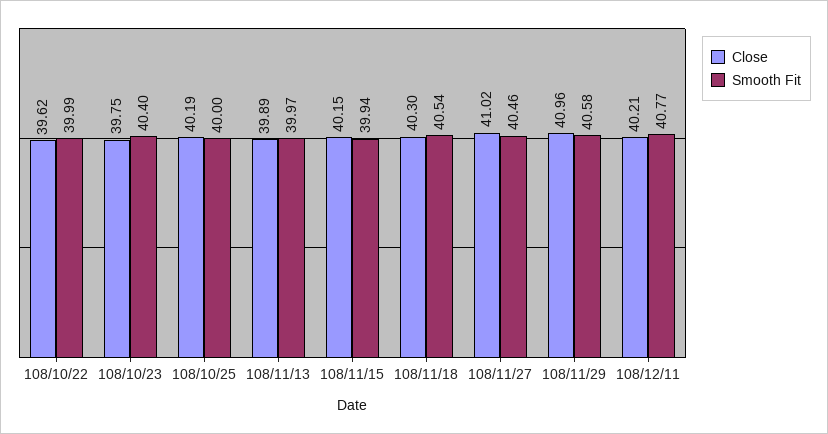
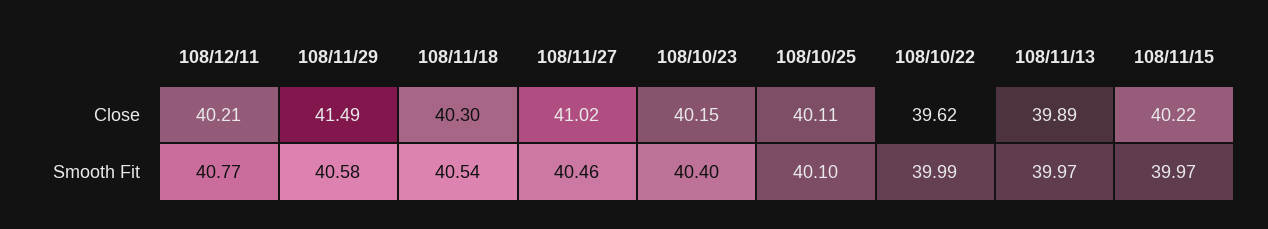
Close, 108/10/23: 39.75 -> 40.15
Close, 108/10/25: 40.19 -> 40.11
Smooth Fit, 108/10/25: 40 -> 40.1
Close, 108/11/15: 40.15 -> 40.22
Smooth Fit, 108/11/15: 39.94 -> 39.97
Close, 108/11/29: 40.96 -> 41.49

